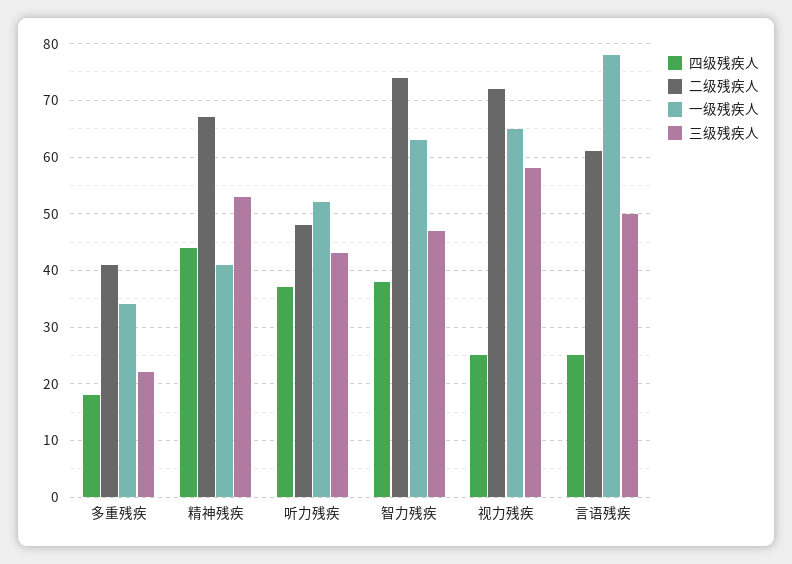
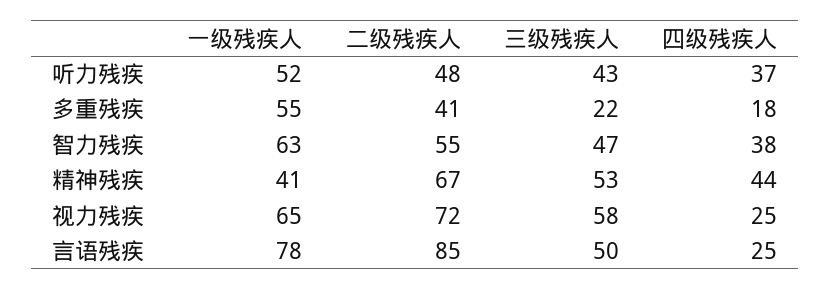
一级残疾人, 多重残疾: 35 -> 55
二级残疾人, 智力残疾: 75 -> 55
二级残疾人, 言语残疾: 60 -> 85

